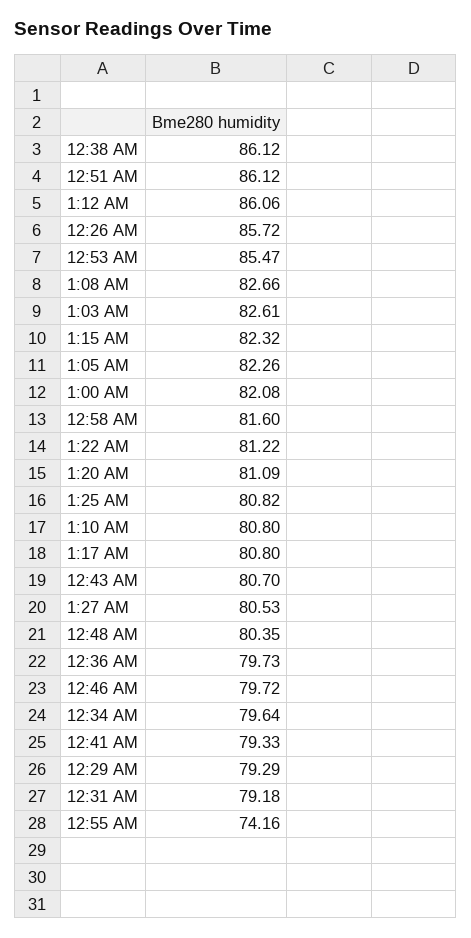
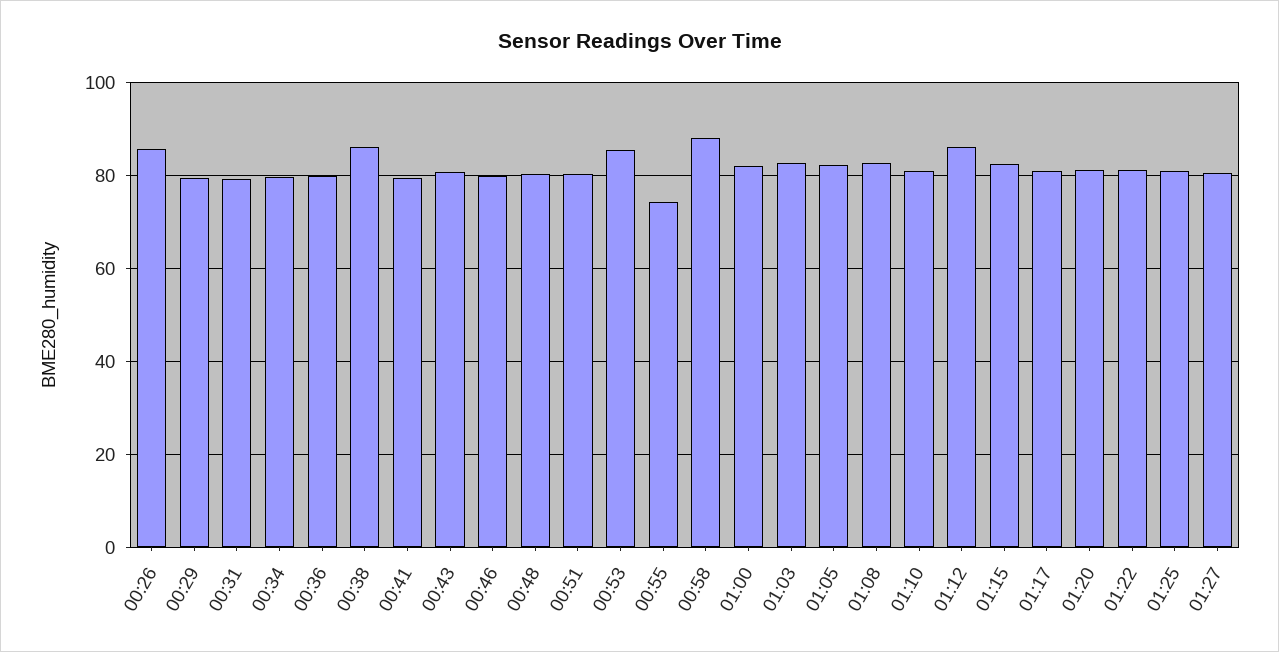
12:51 AM: 86.12 -> 80
12:58 AM: 81.6 -> 88

